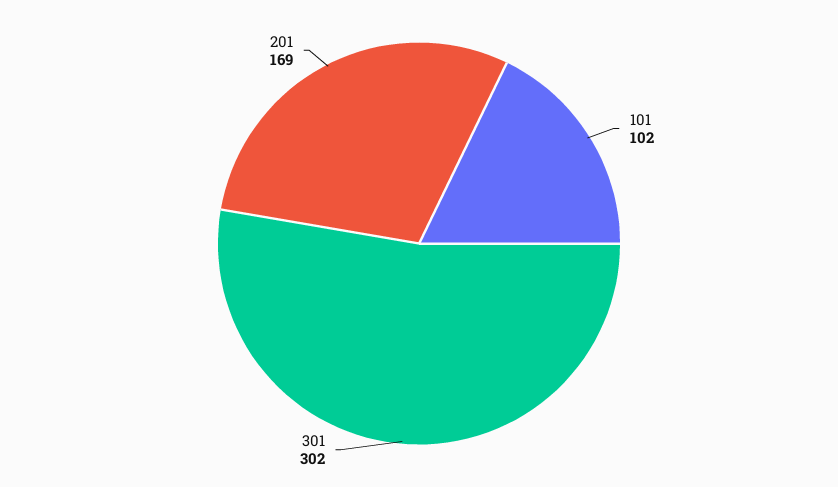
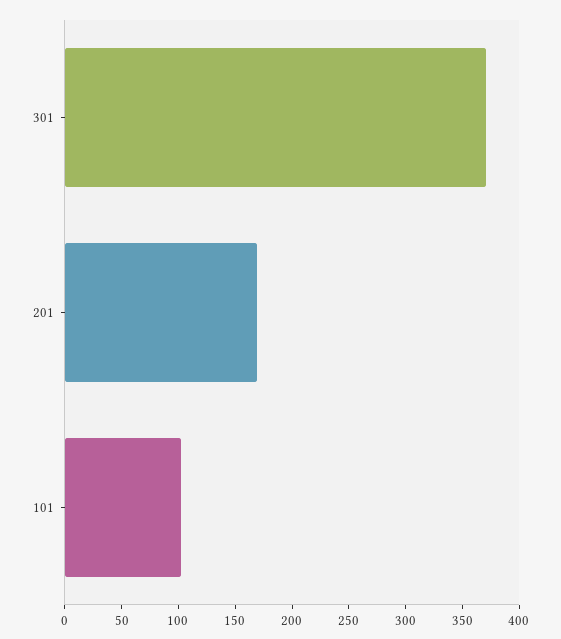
301: 302 -> 370

